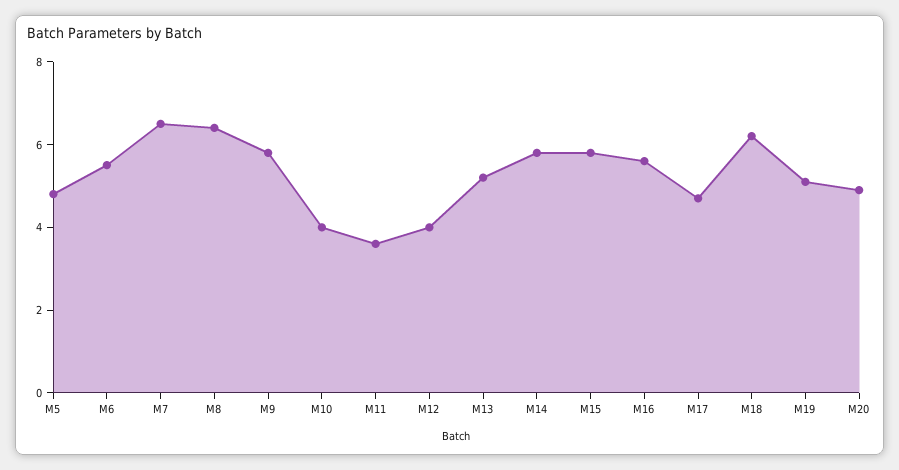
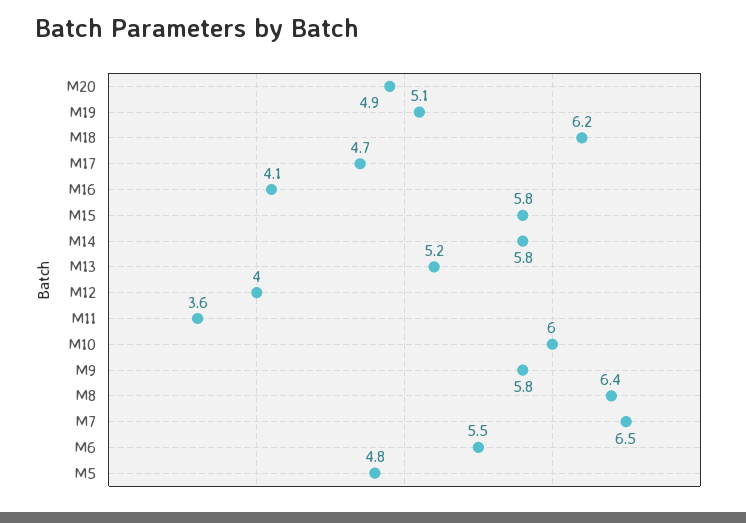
M10: 4 -> 6
M16: 5.5 -> 4.1

